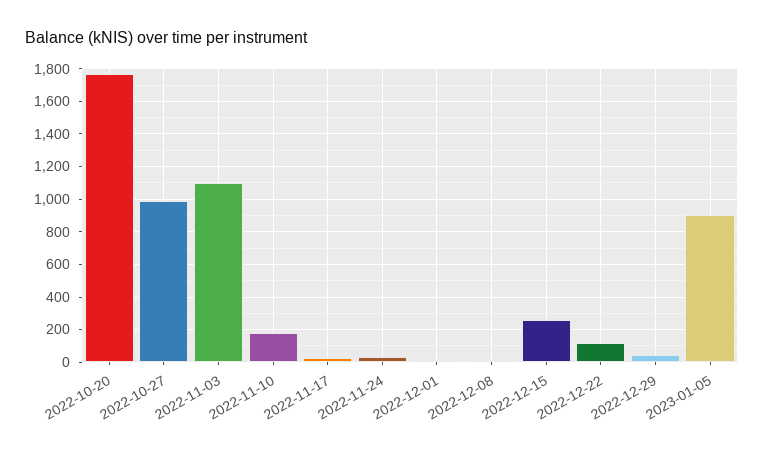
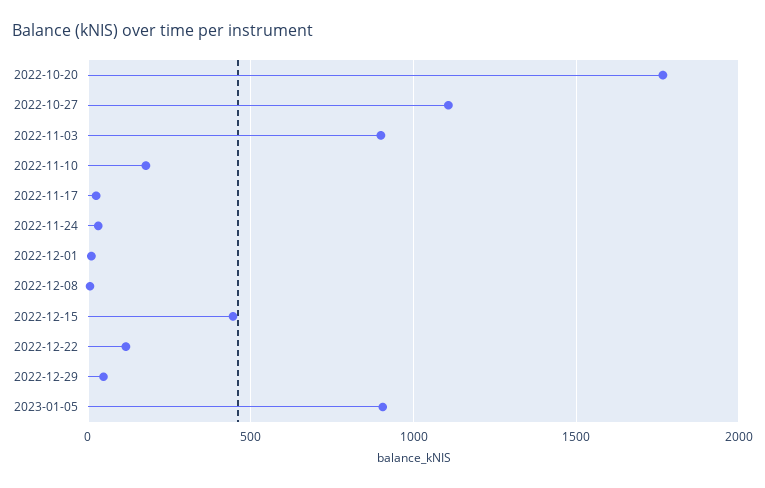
2022-10-27: 1000 -> 1100
2022-11-03: 1100 -> 900
2022-12-15: 250 -> 450

